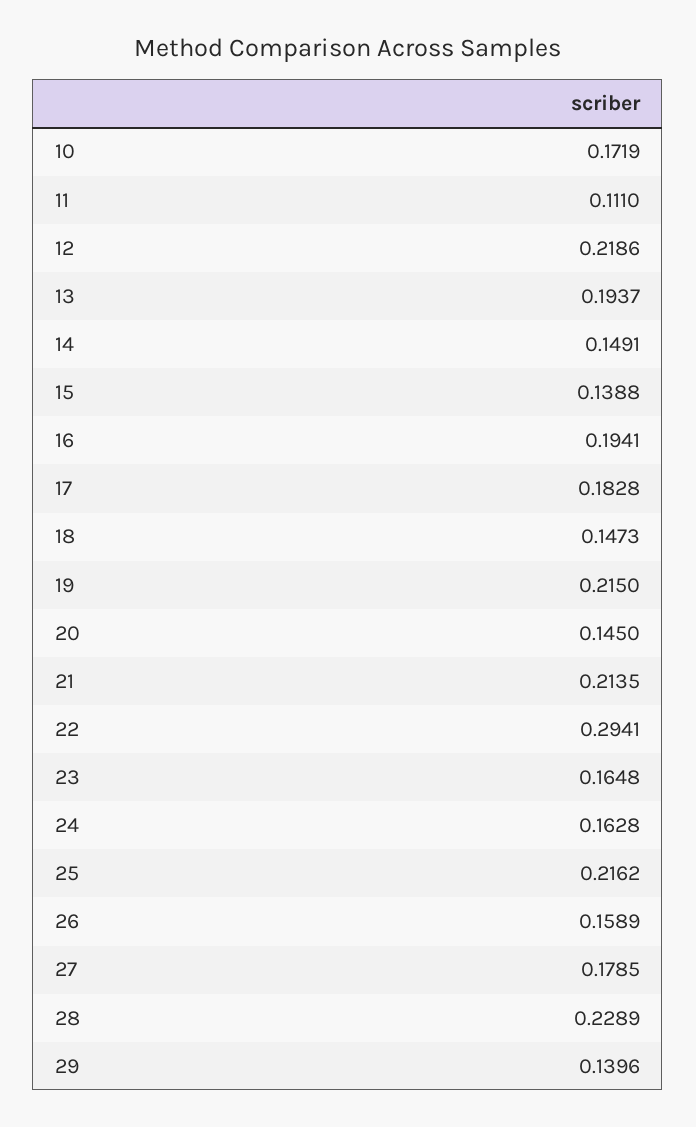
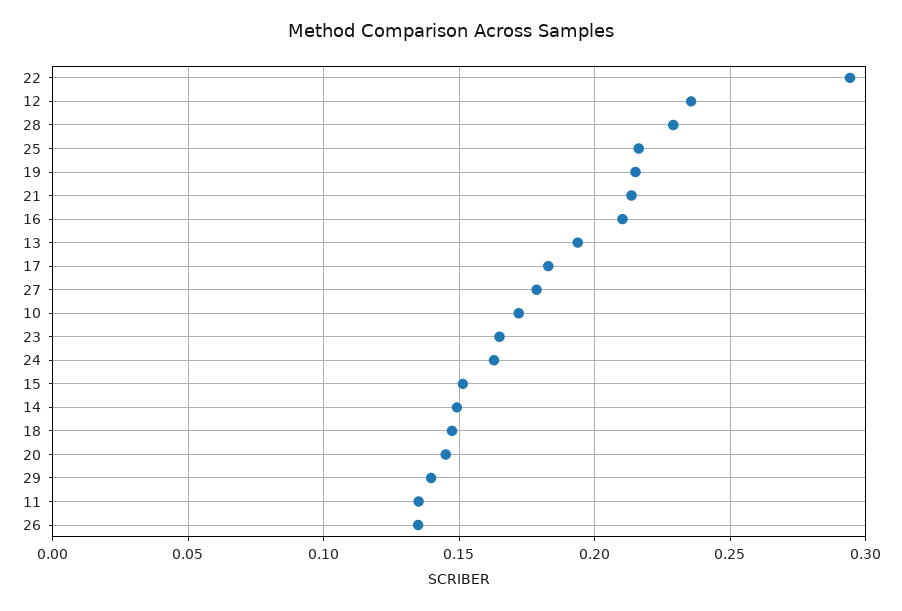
11: 0.111 -> 0.135
12: 0.2186 -> 0.235
15: 0.1388 -> 0.15
16: 0.1941 -> 0.21
26: 0.1589 -> 0.135

